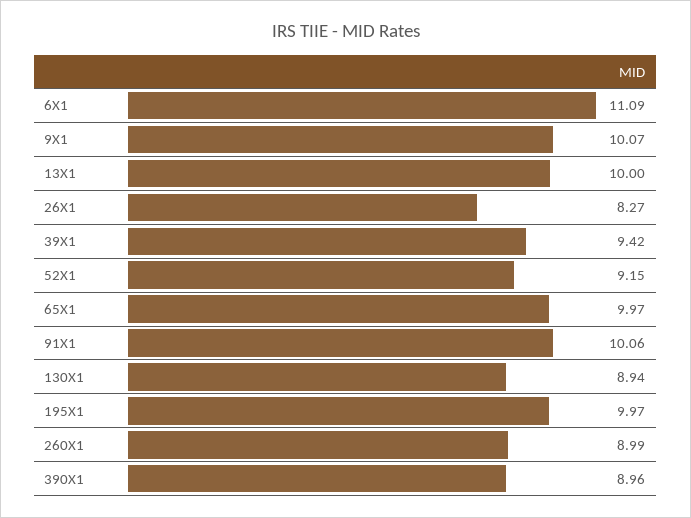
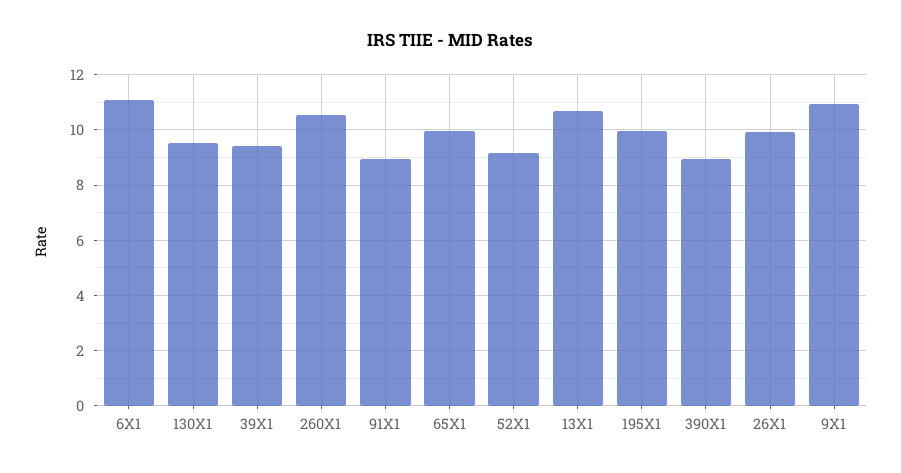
9X1: 10.07 -> 11
13X1: 10 -> 10.75
26X1: 8.27 -> 10
91X1: 10.06 -> 9
130X1: 8.94 -> 9.5
260X1: 8.99 -> 10.5

